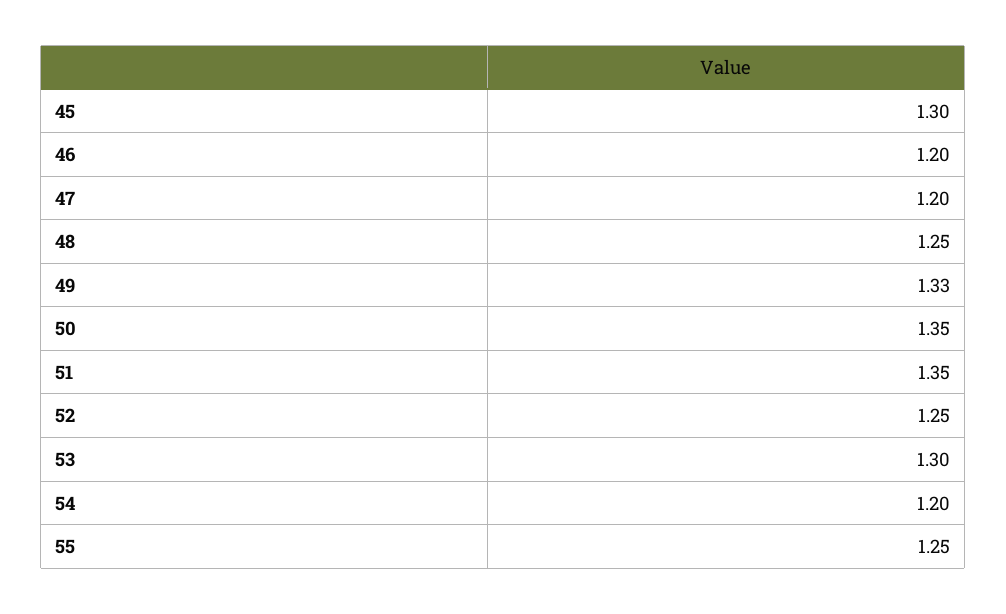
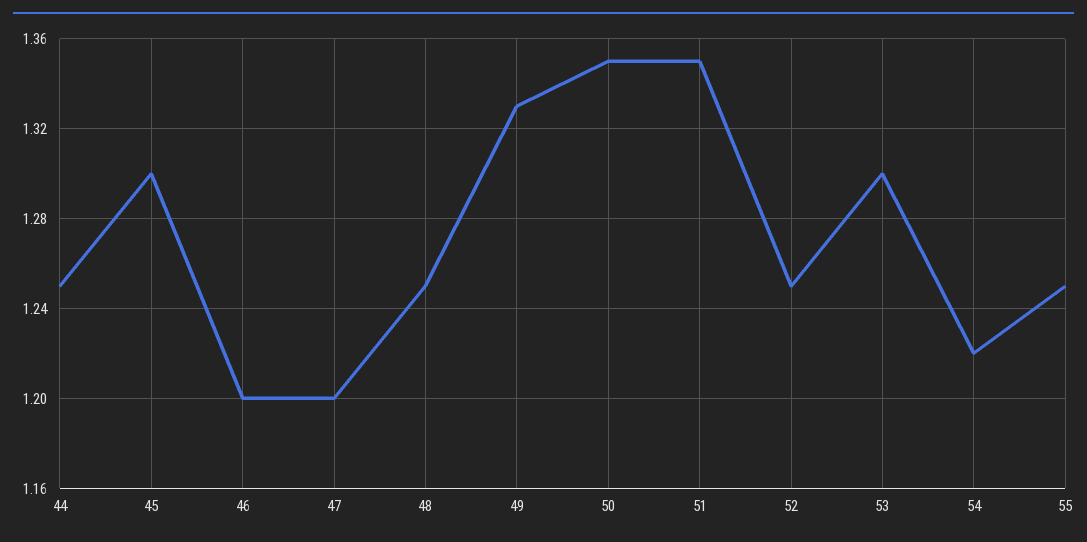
54: 1.2 -> 1.22
44: none -> 1.25

